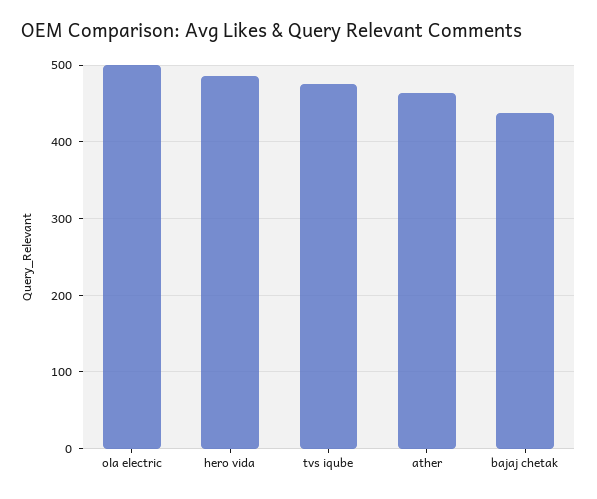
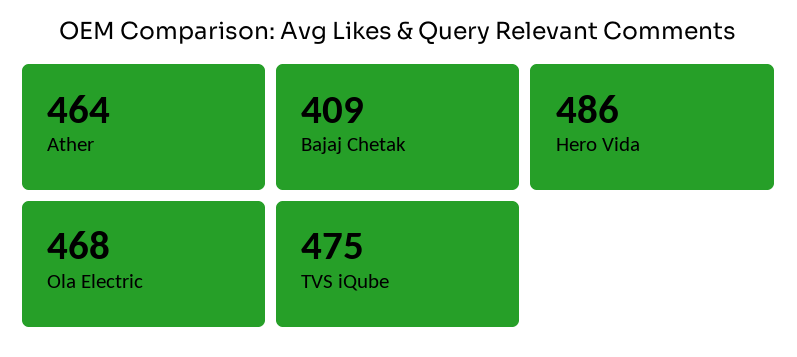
ola electric: 500 -> 468
bajaj chetak: 440 -> 409

